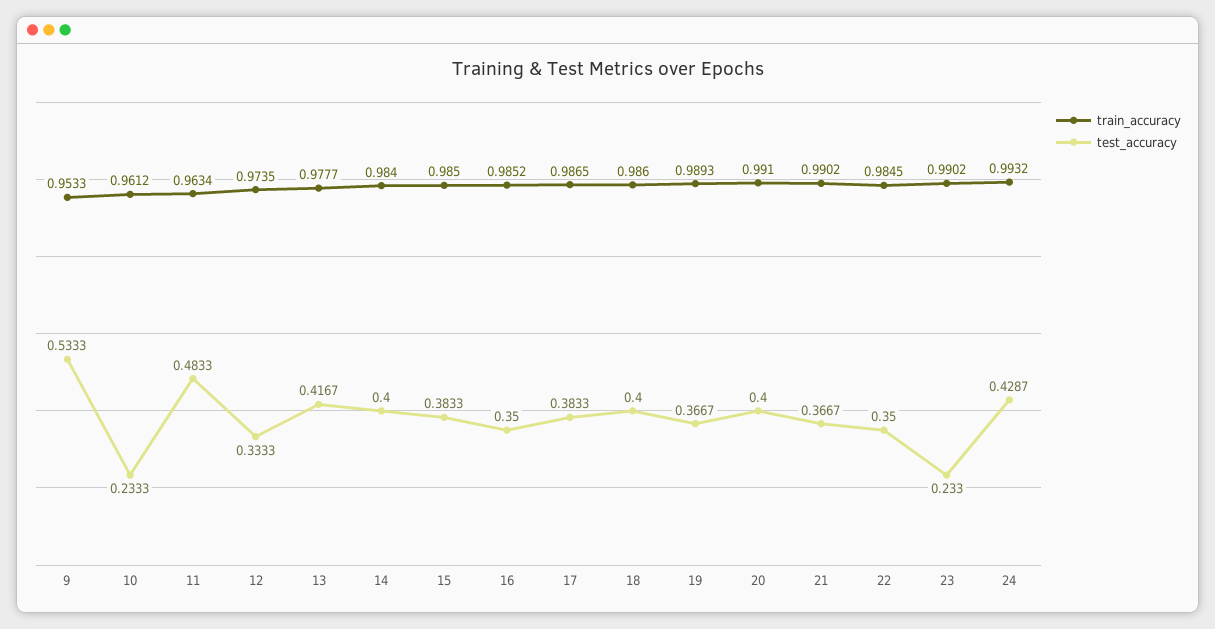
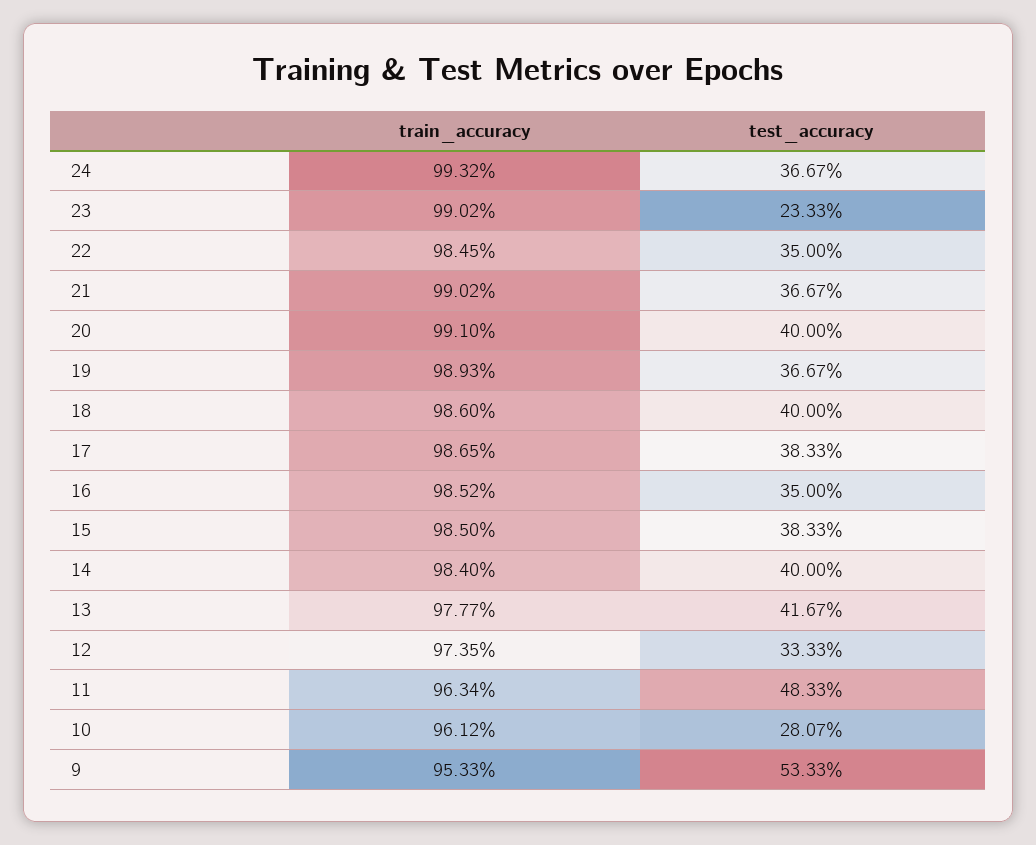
test_accuracy, 10: 0.2333 -> 0.2807
test_accuracy, 23: 0.233 -> 0.2333
test_accuracy, 24: 0.4287 -> 0.3667

